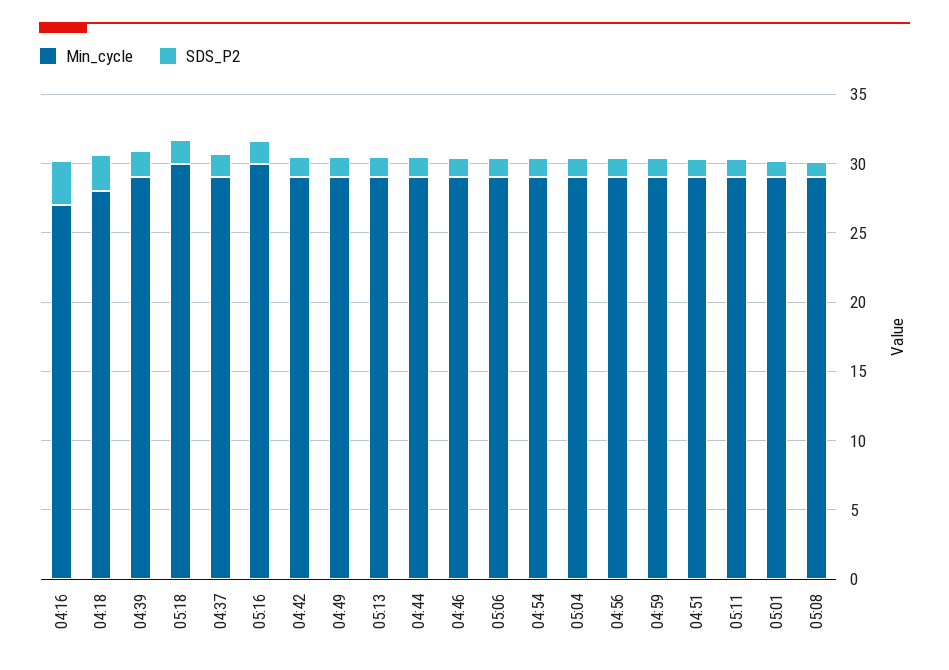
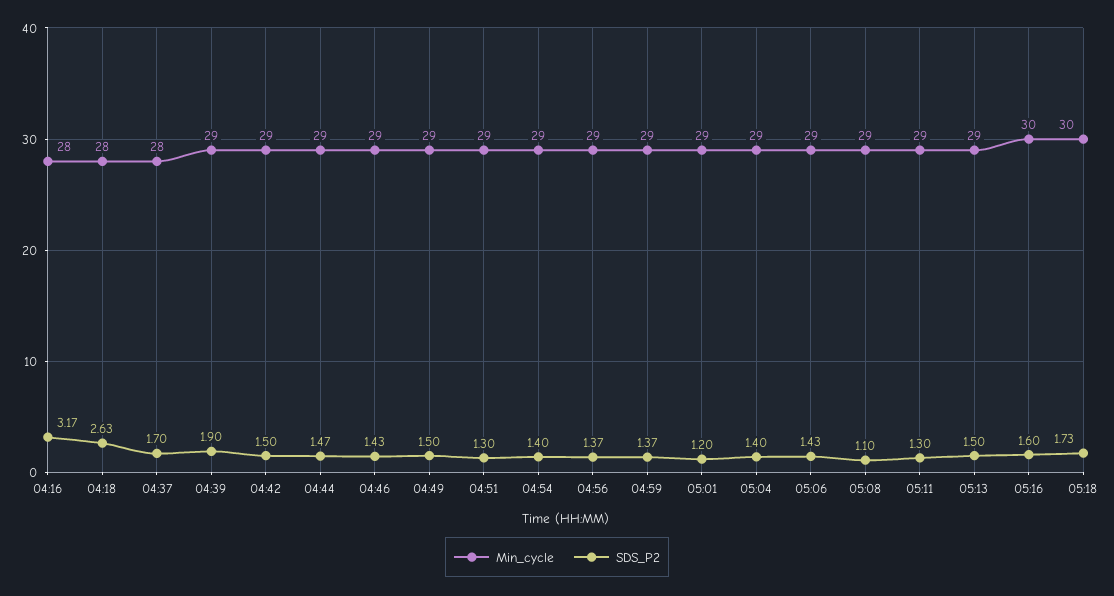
Min_cycle, 04:16: 27 -> 28
Min_cycle, 04:37: 29 -> 28

